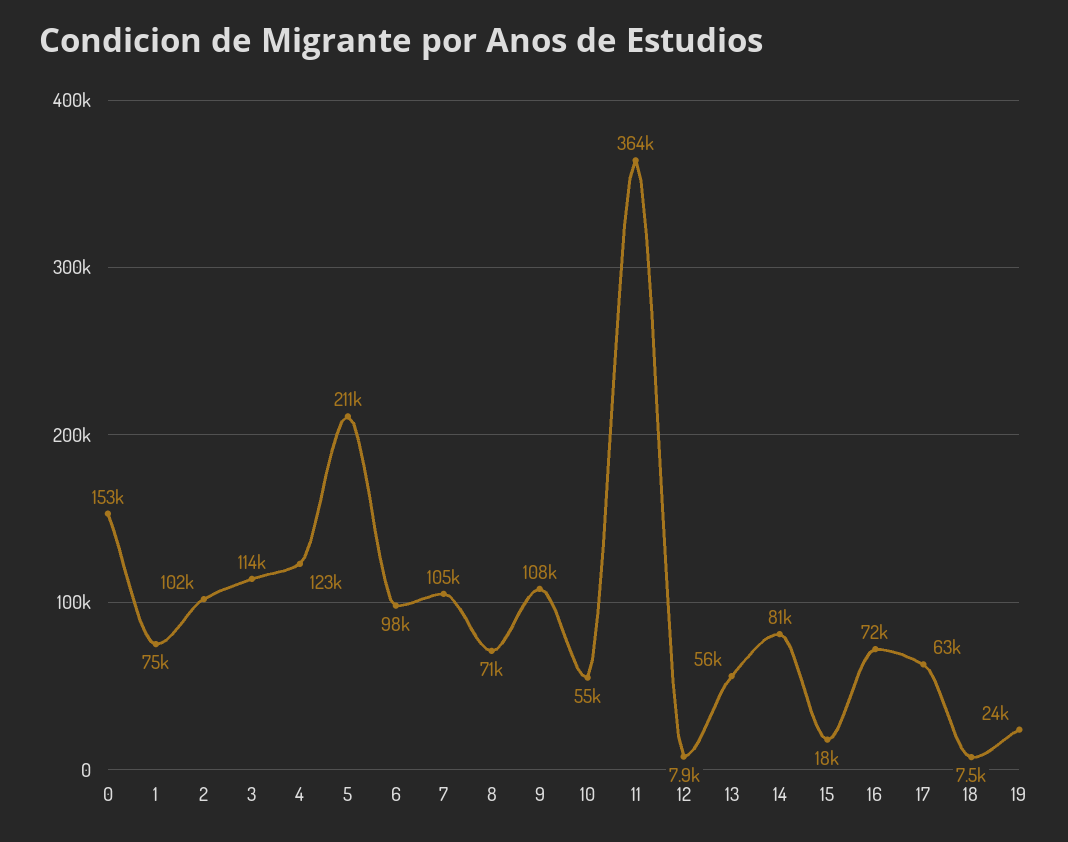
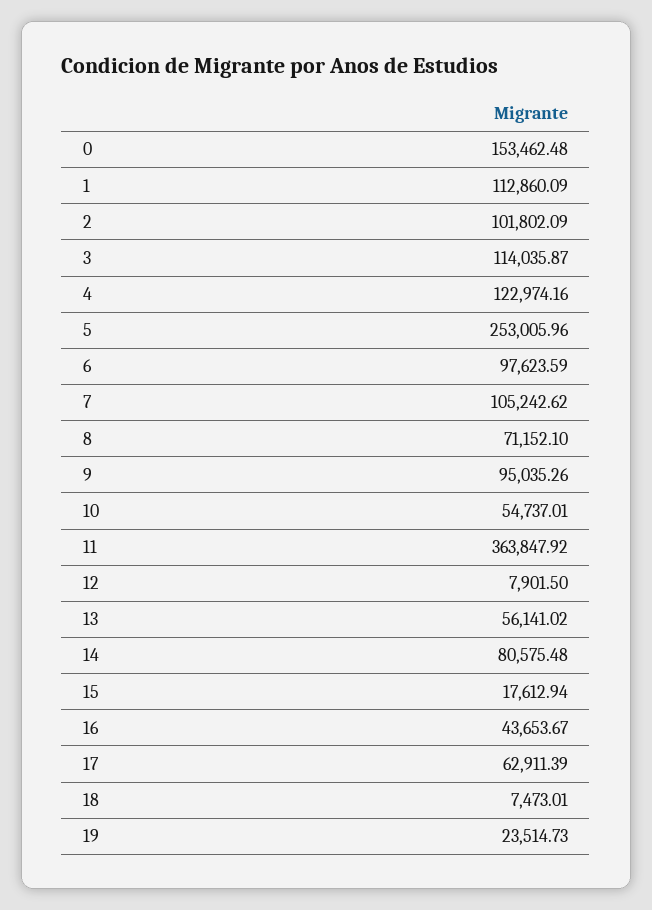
1: 75000 -> 112860.09
5: 211000 -> 253005.96
9: 108000 -> 95035.26
16: 72000 -> 43653.67

